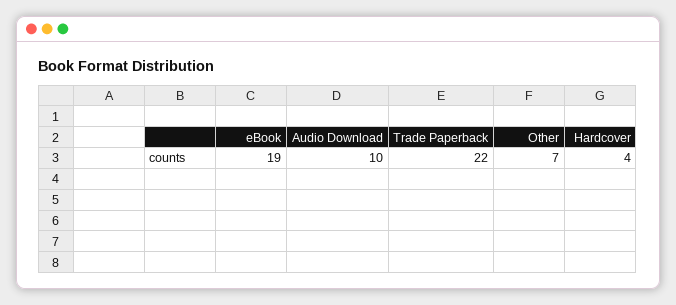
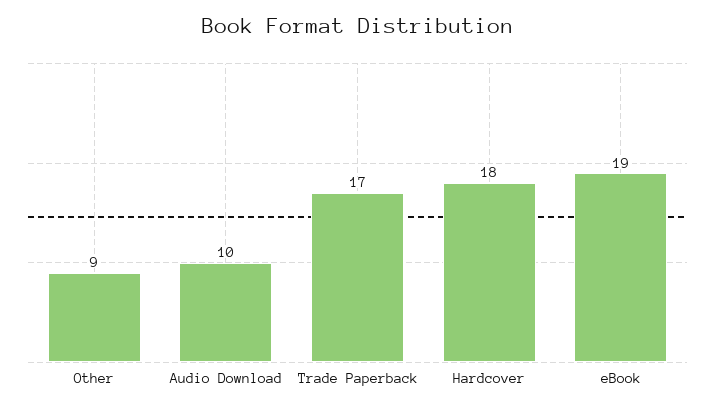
Trade Paperback: 22 -> 17
Other: 7 -> 9
Hardcover: 4 -> 18

